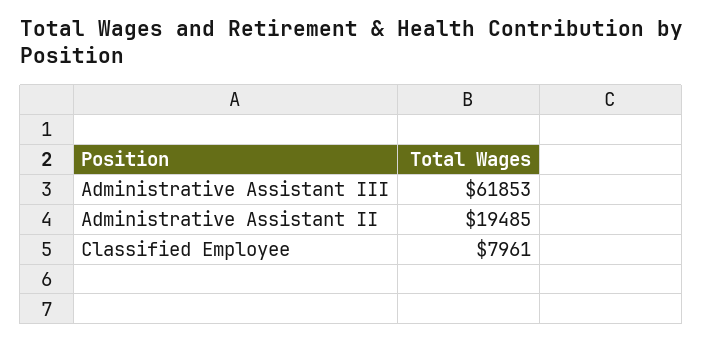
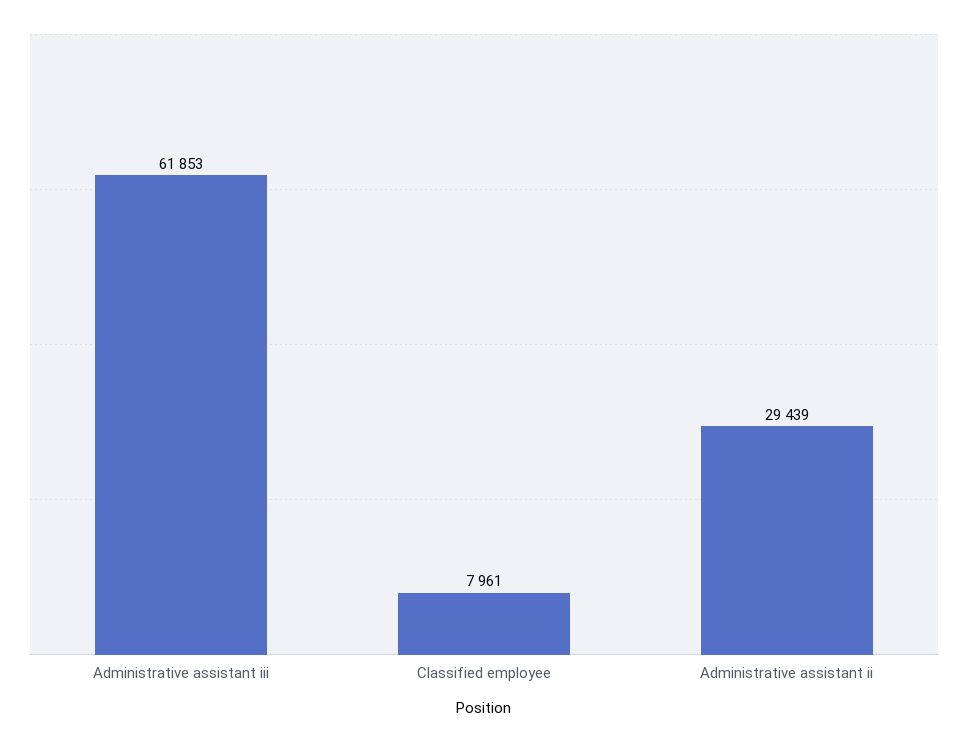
Administrative Assistant II: 19485 -> 29439

